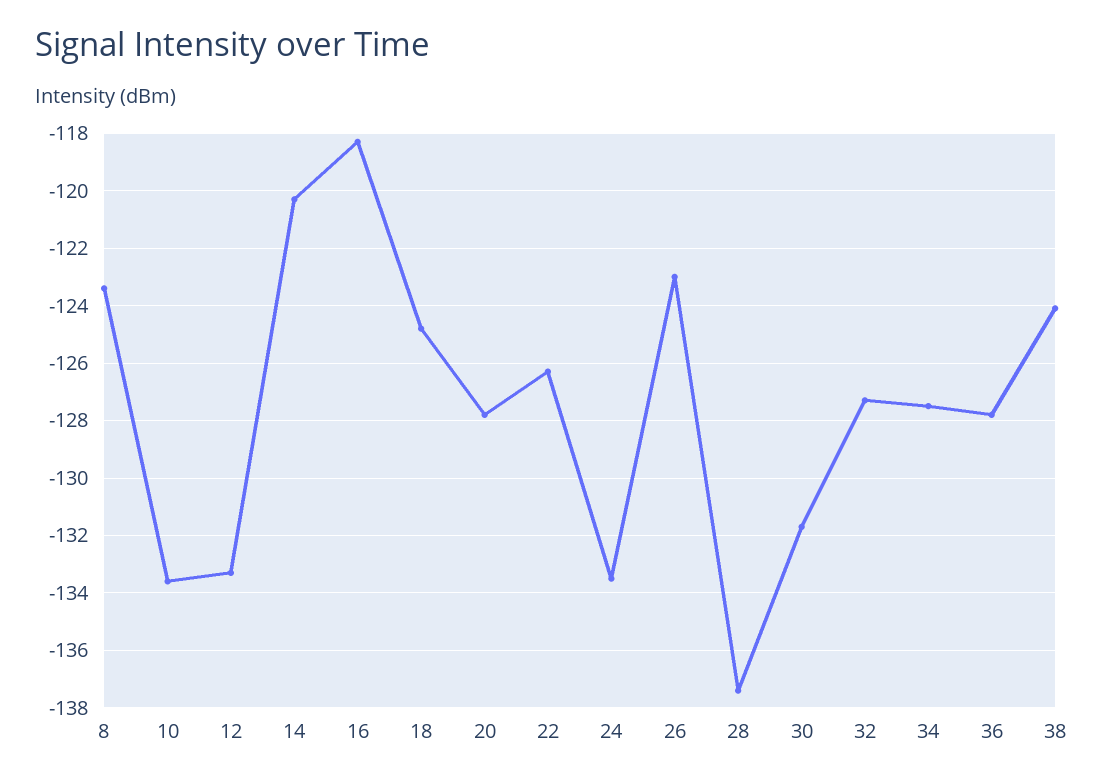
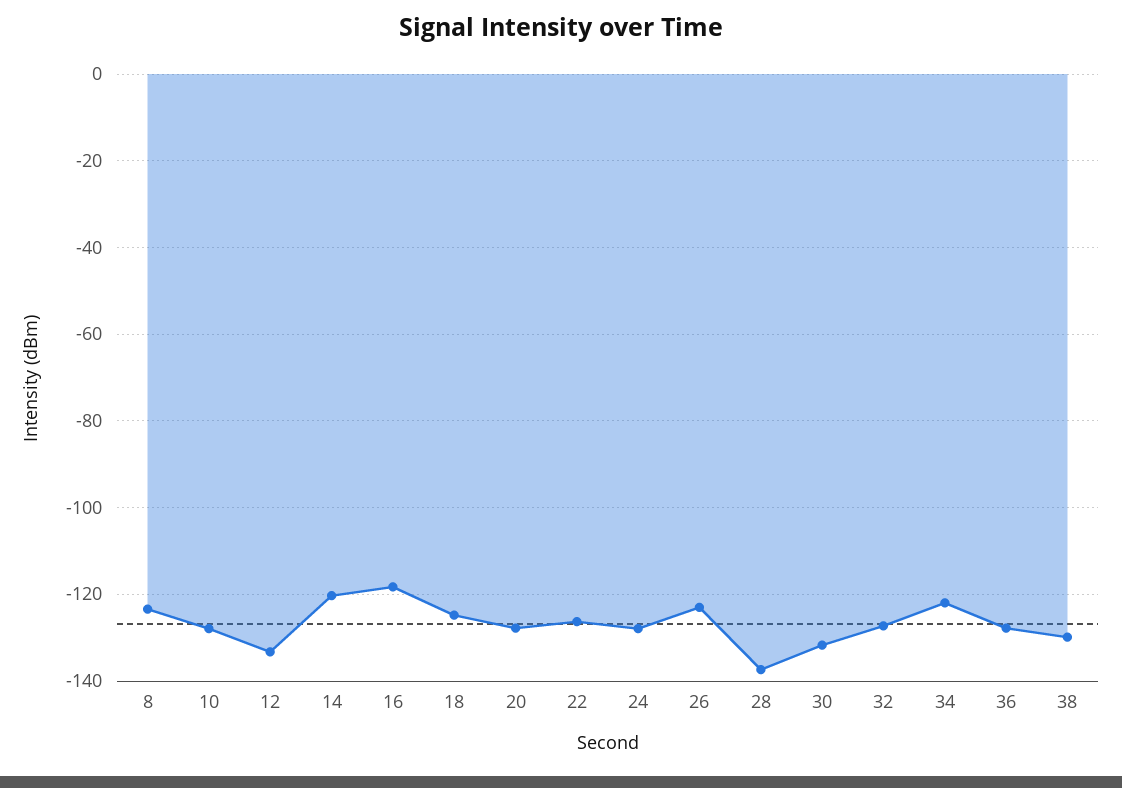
10: -133.5 -> -128
24: -133.5 -> -128
34: -127.5 -> -122
38: -124 -> -130

